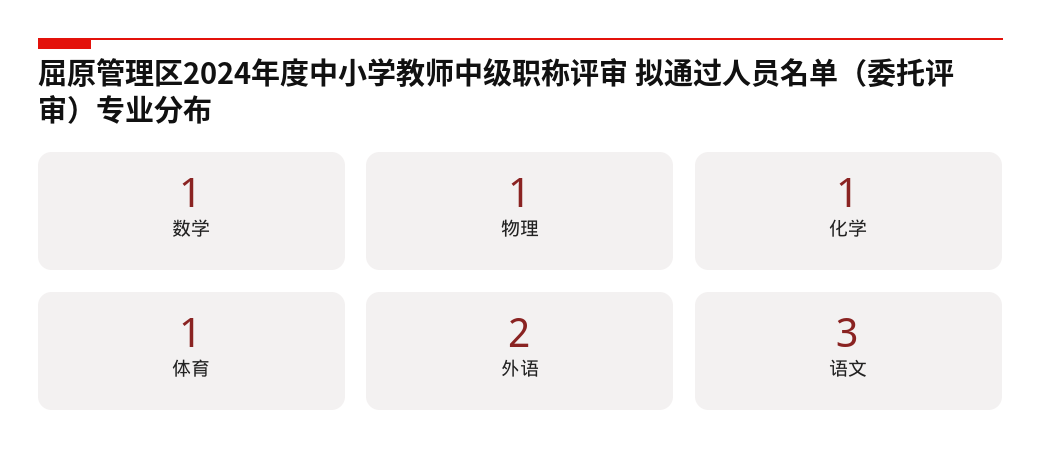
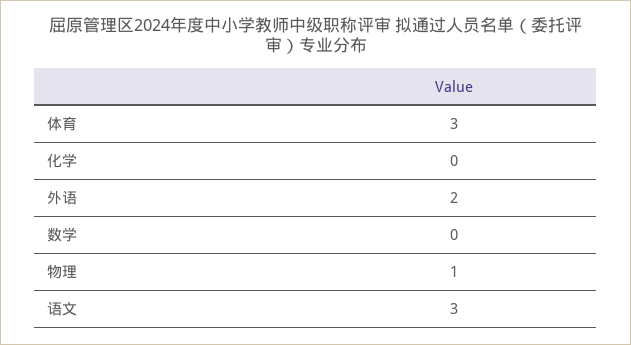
数学: 1 -> 0
化学: 1 -> 0
体育: 1 -> 3

